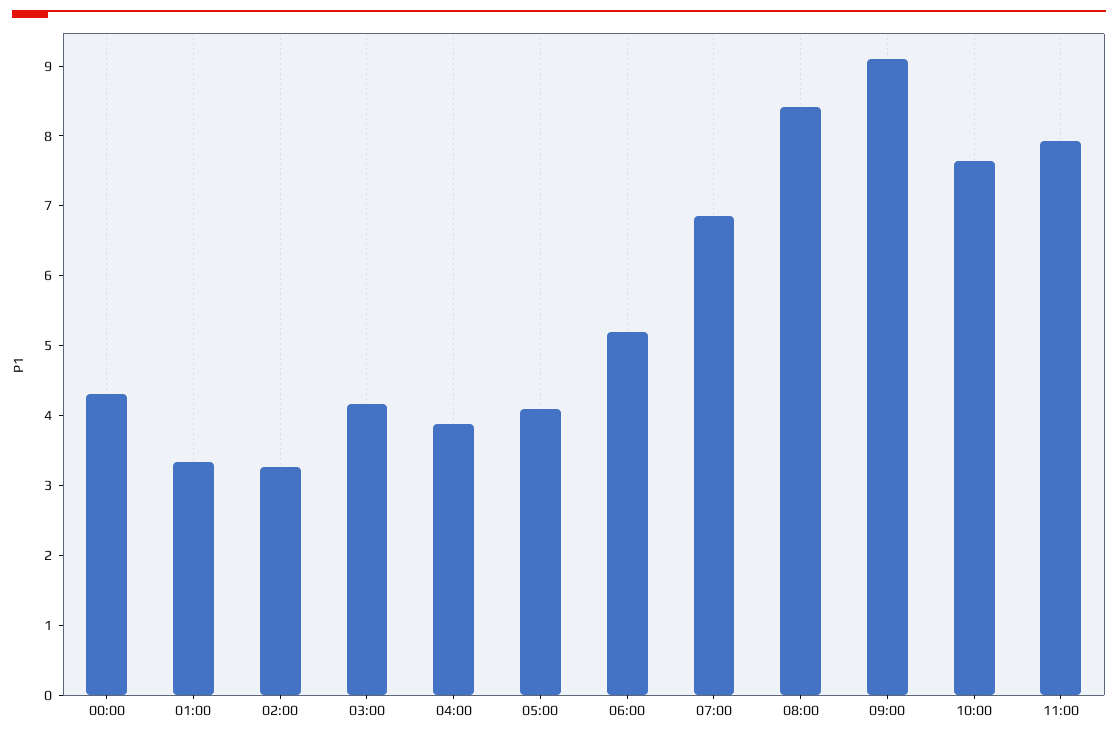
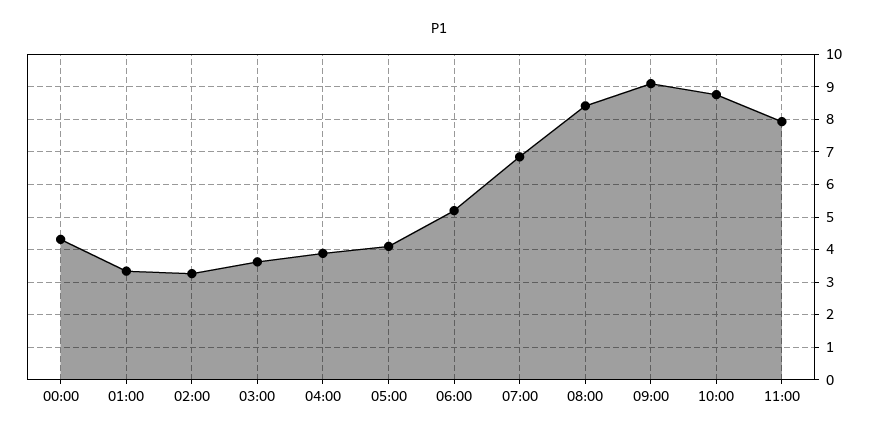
03:00: 4.2 -> 3.6
10:00: 7.6 -> 8.8

